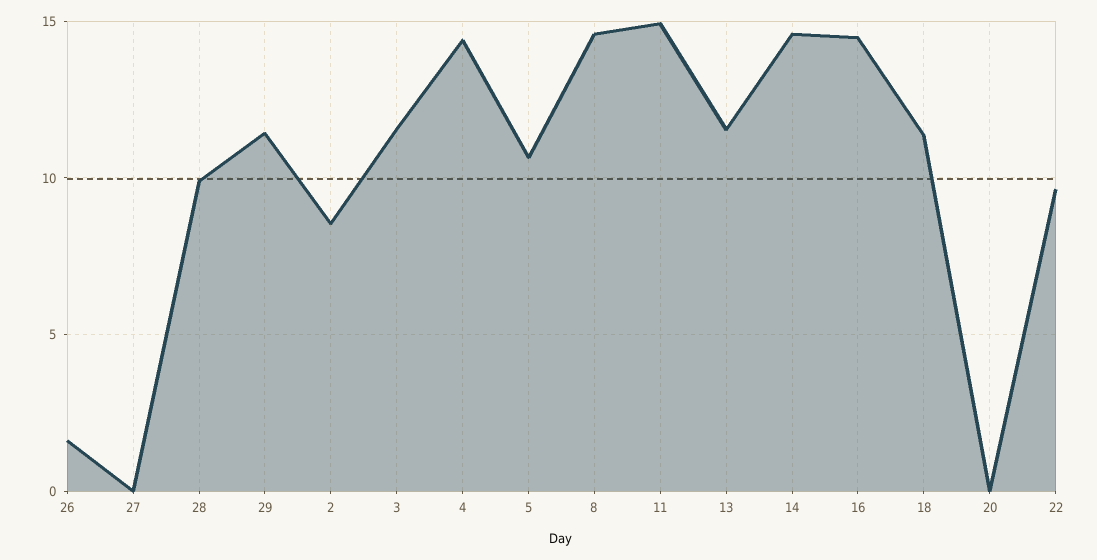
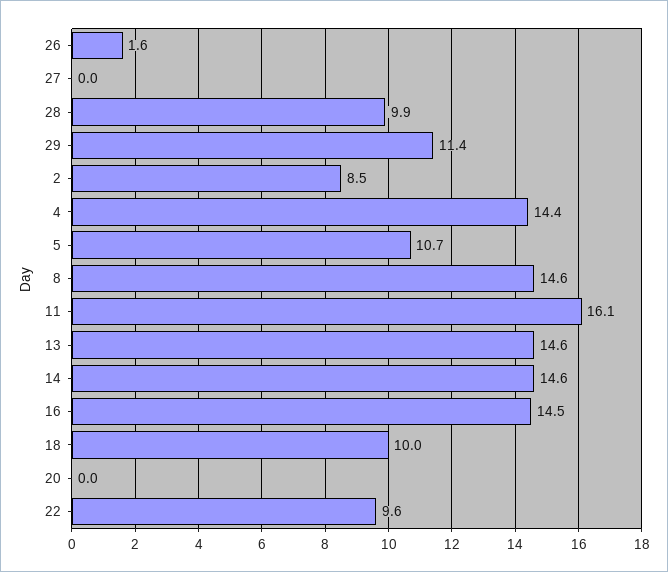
3: 11.5 -> none
11: 15 -> 16.1
13: 11.5 -> 14.6
18: 11.5 -> 10

